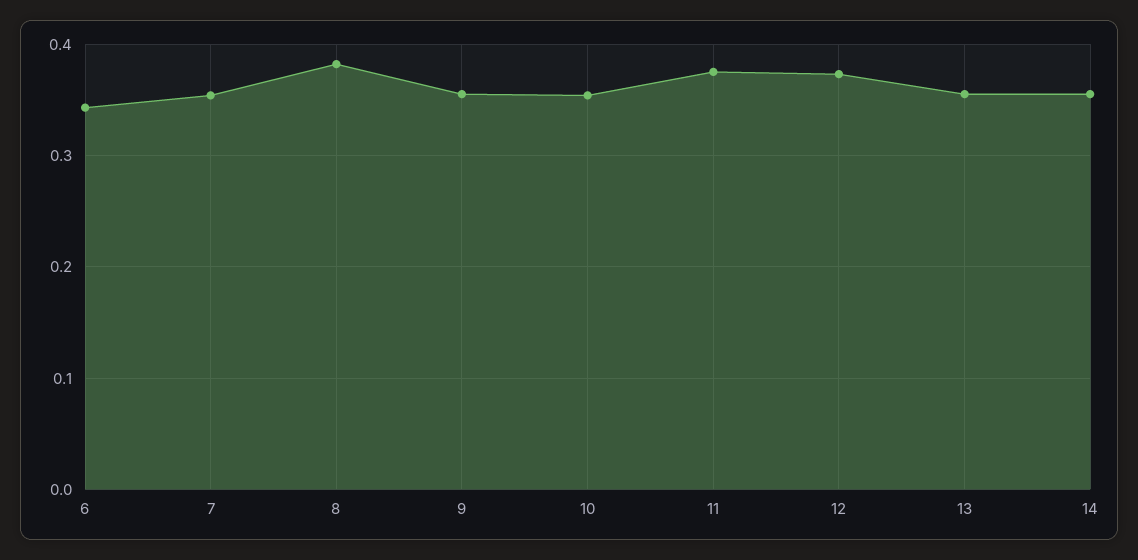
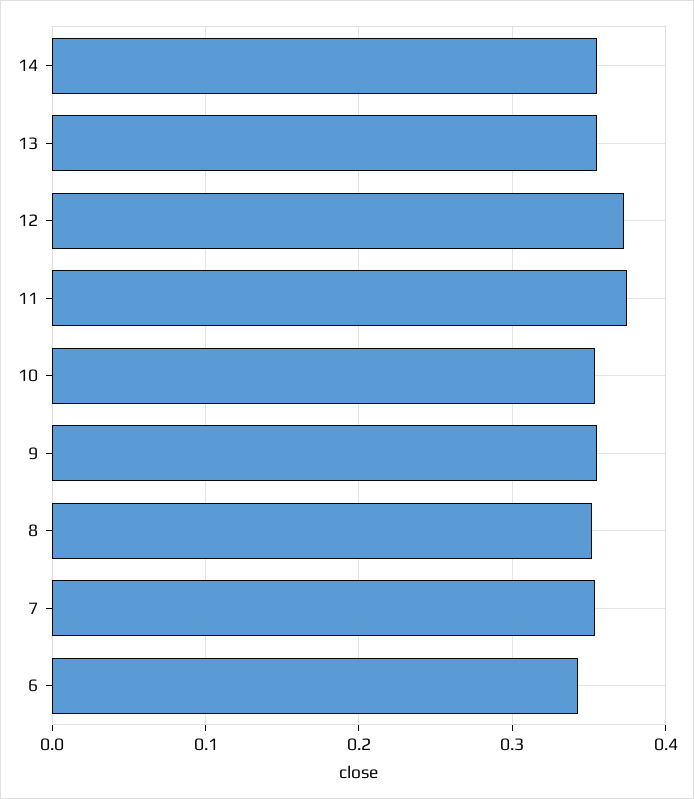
8: 0.38 -> 0.35

